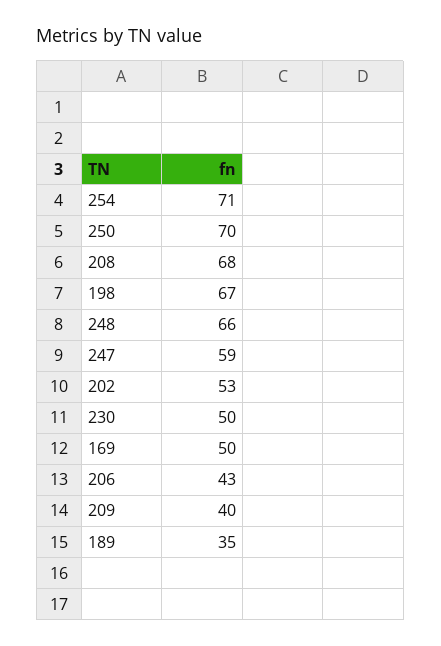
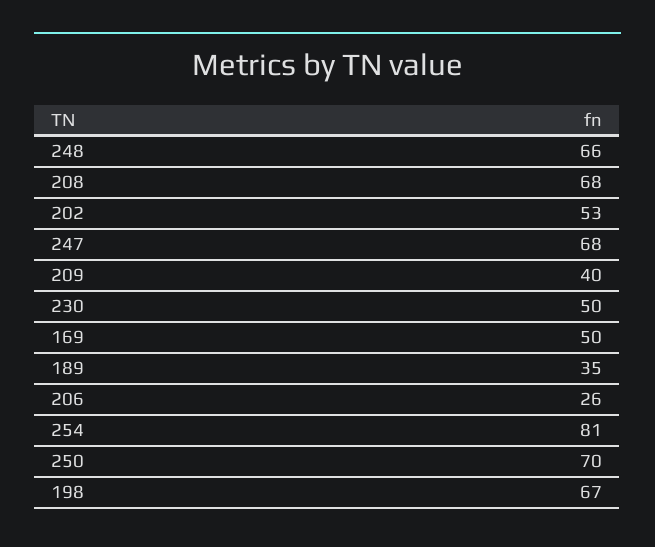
254: 71 -> 81
247: 59 -> 68
206: 43 -> 26

